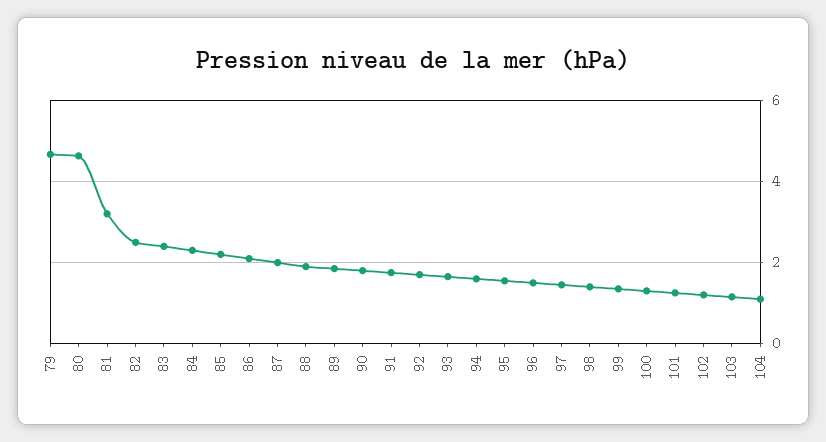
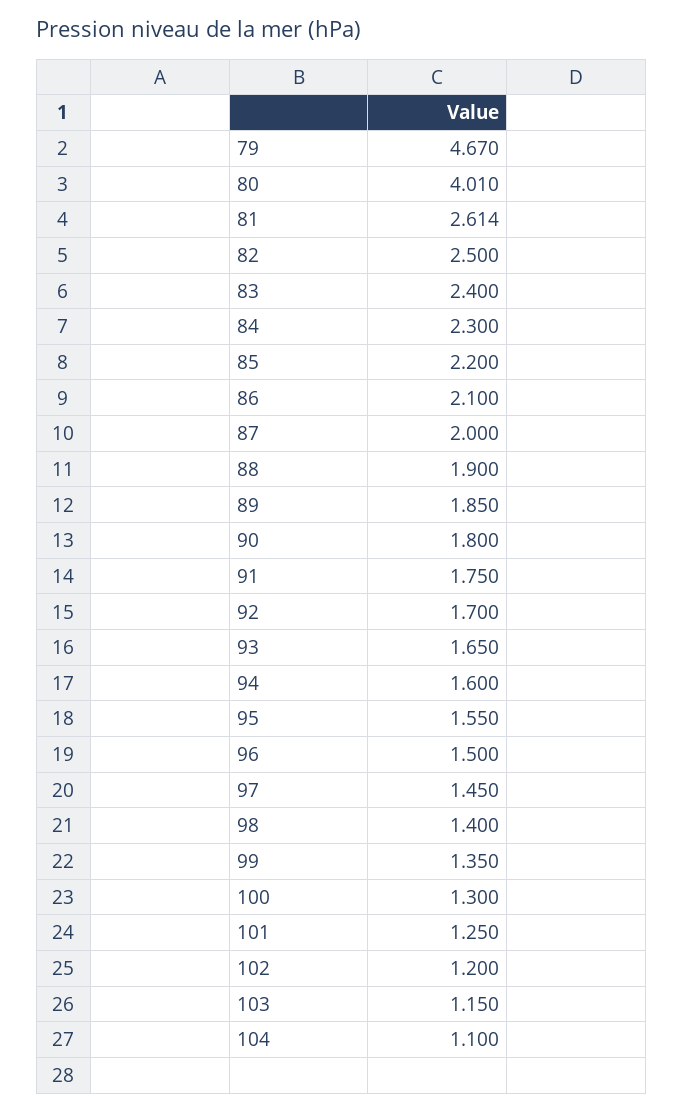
80: 4.6 -> 4.01
81: 3.2 -> 2.614

